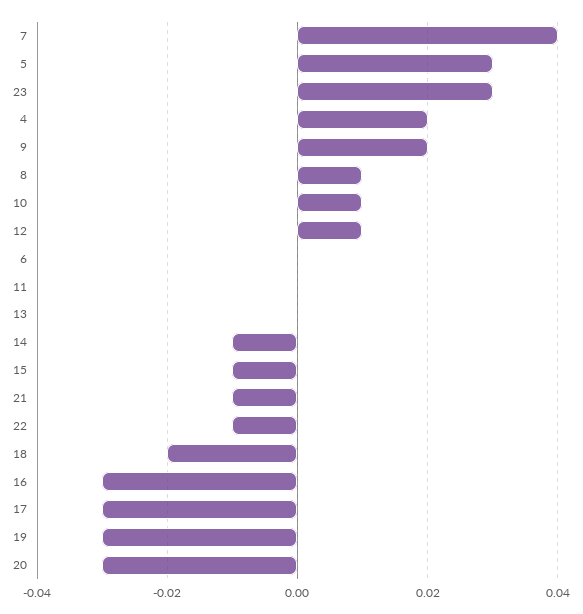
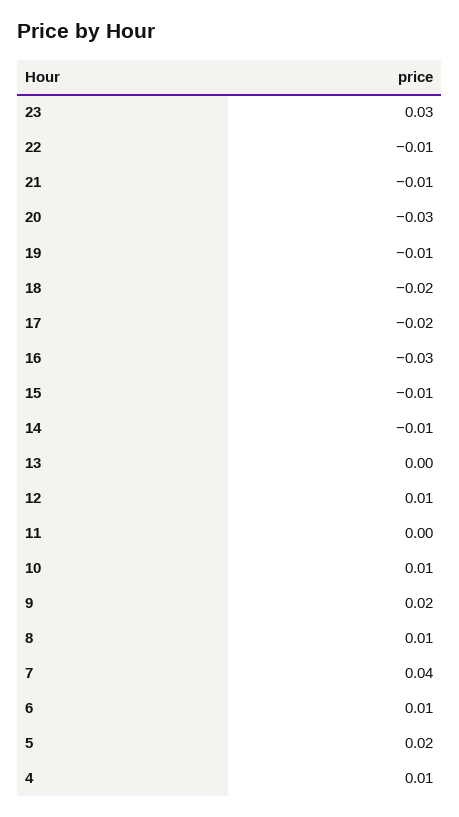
5: 0.03 -> 0.02
4: 0.02 -> 0.01
6: 0 -> 0.01
17: -0.03 -> -0.02
19: -0.03 -> -0.01

